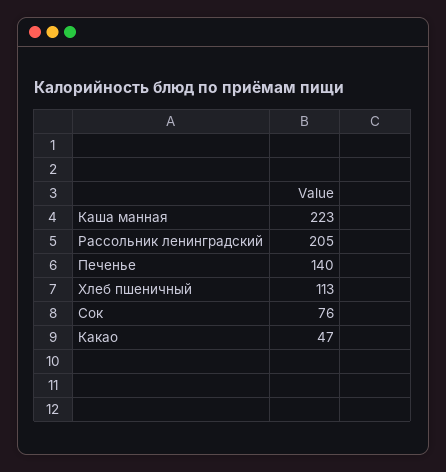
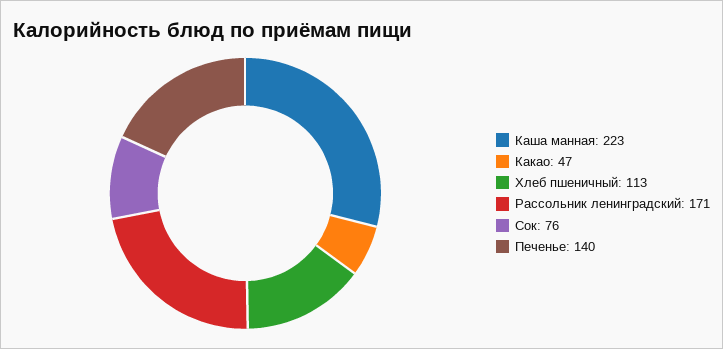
Рассольник ленинградский: 205 -> 171

